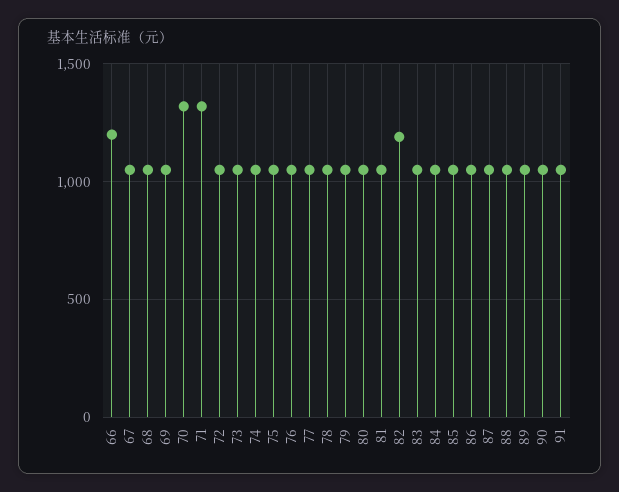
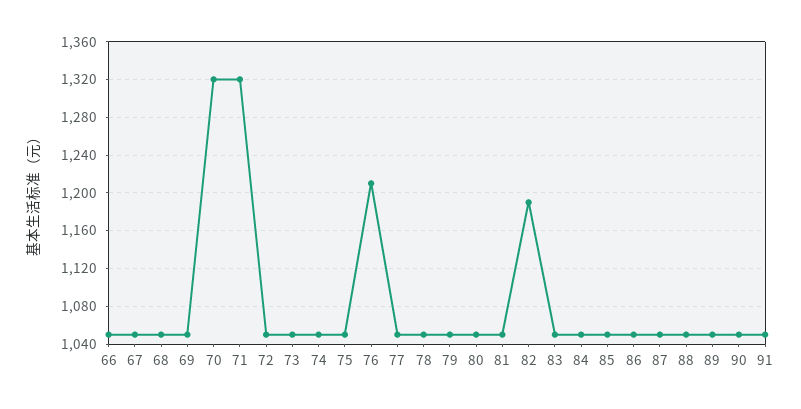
66: 1200 -> 1050
76: 1050 -> 1210

